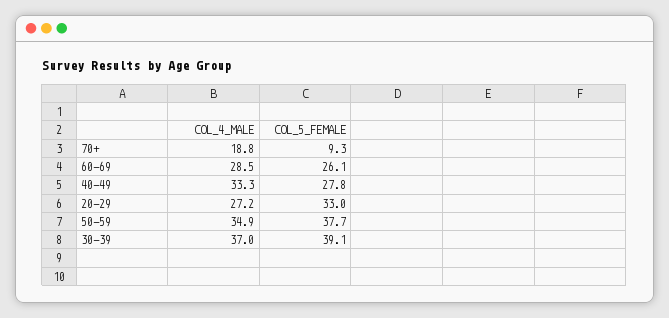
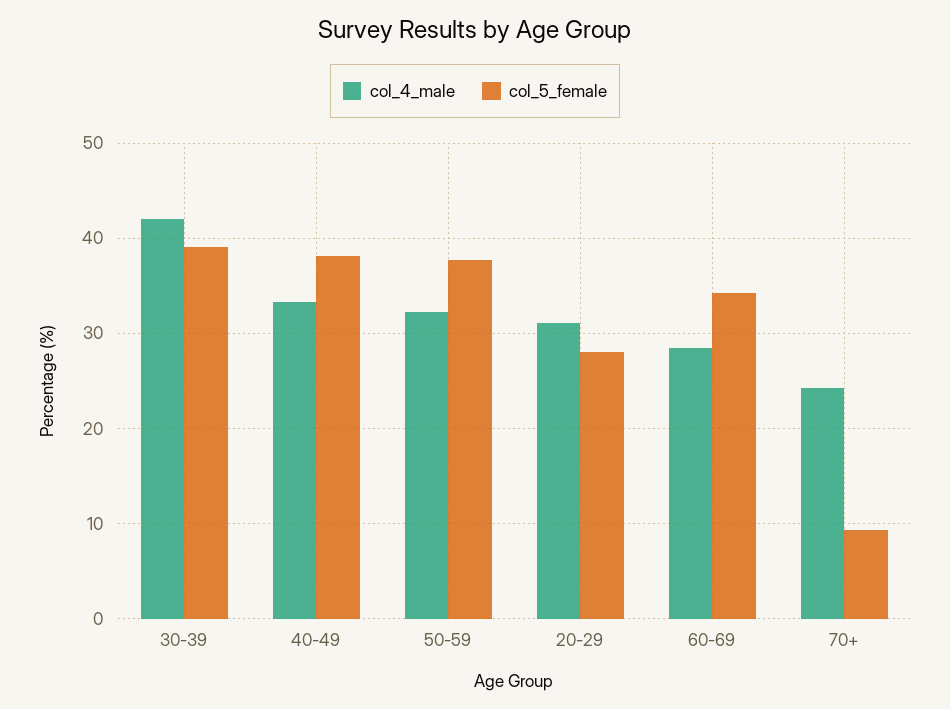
COL_4_MALE, 70+: 18.8 -> 24
COL_5_FEMALE, 60-69: 26.1 -> 34
COL_5_FEMALE, 40-49: 27.8 -> 38
COL_4_MALE, 20-29: 27.2 -> 31
COL_5_FEMALE, 20-29: 33 -> 28
COL_4_MALE, 50-59: 34.9 -> 32
COL_4_MALE, 30-39: 37 -> 42

